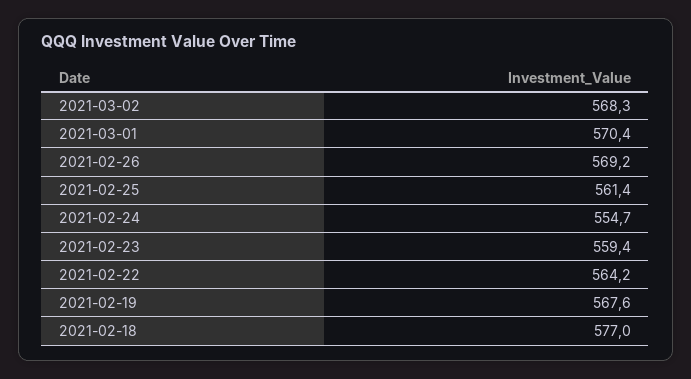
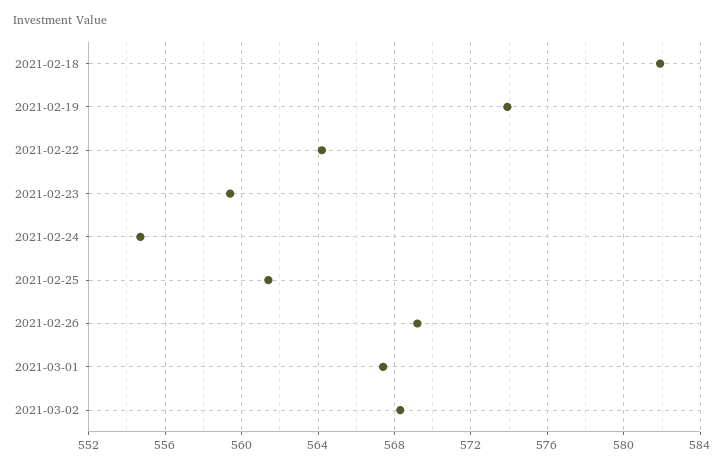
2021-03-01: 570.4 -> 567.5
2021-02-19: 567.6 -> 574
2021-02-18: 577 -> 582

